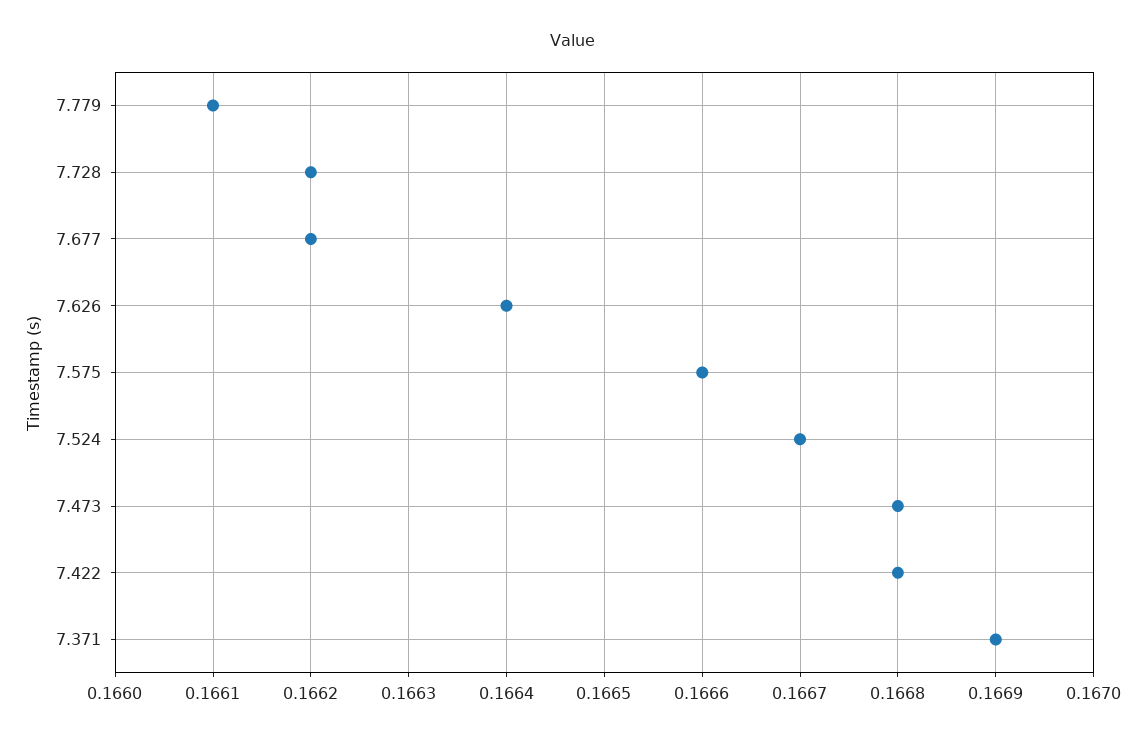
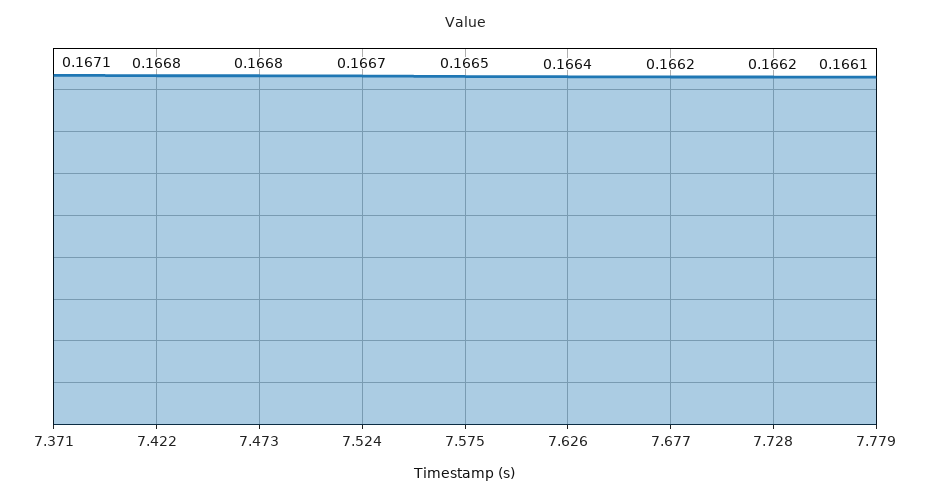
7.575: 0.1666 -> 0.1665
7.371: 0.1669 -> 0.1671

